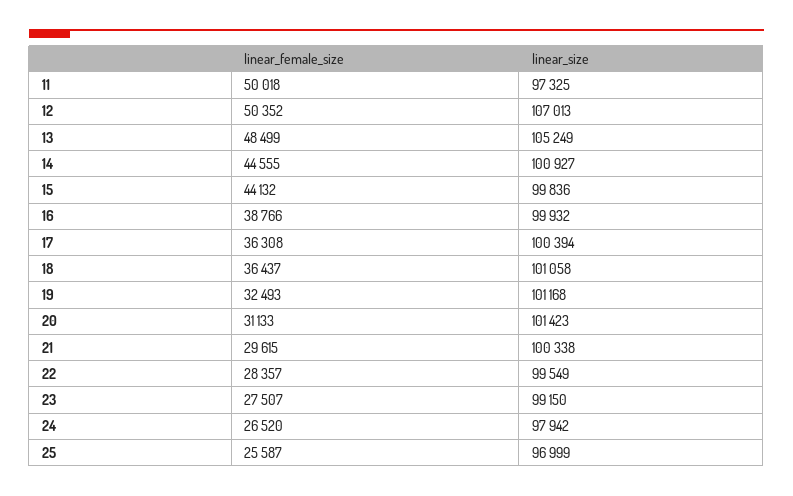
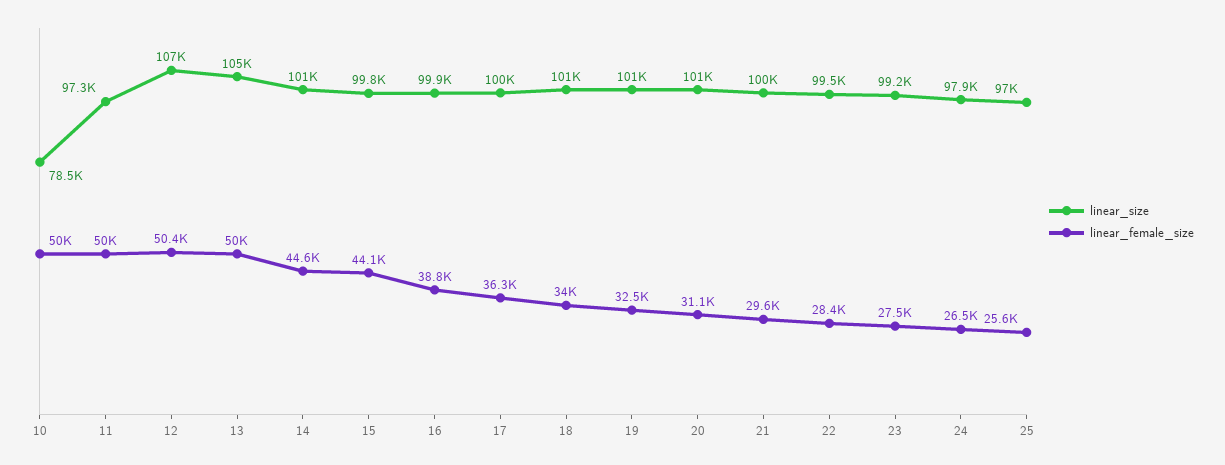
linear_female_size, 13: 48499 -> 50000
linear_female_size, 18: 36437 -> 34000
linear_size, 10: none -> 78500
linear_female_size, 10: none -> 50000

